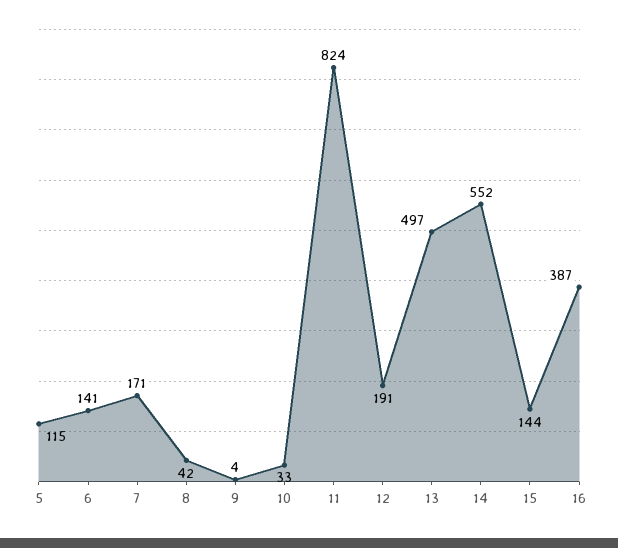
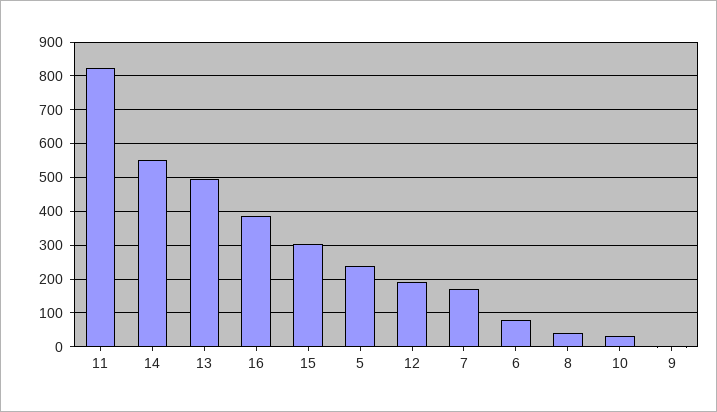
5: 115 -> 240
6: 141 -> 80
15: 144 -> 300

